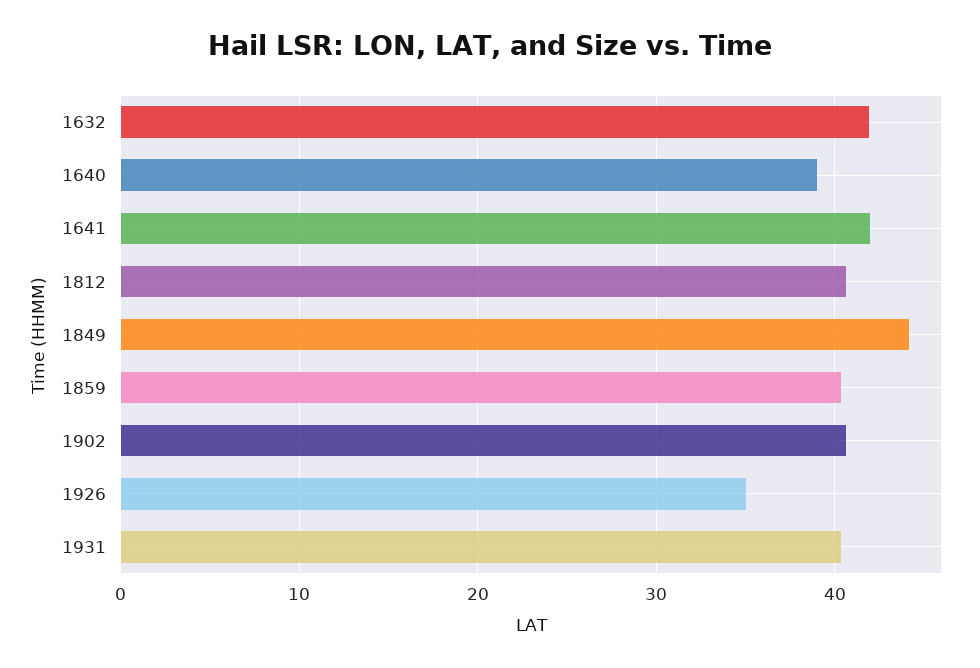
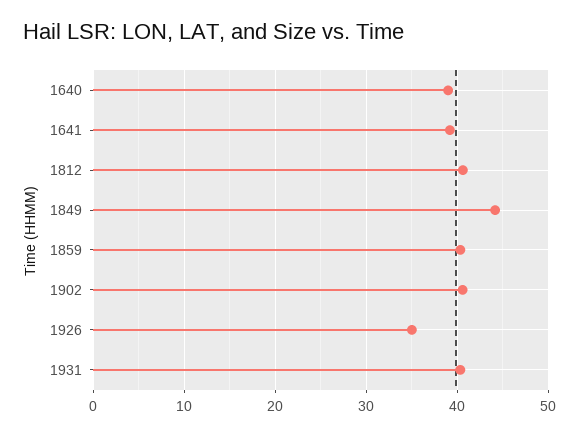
1632: 42 -> none
1641: 42 -> 39

